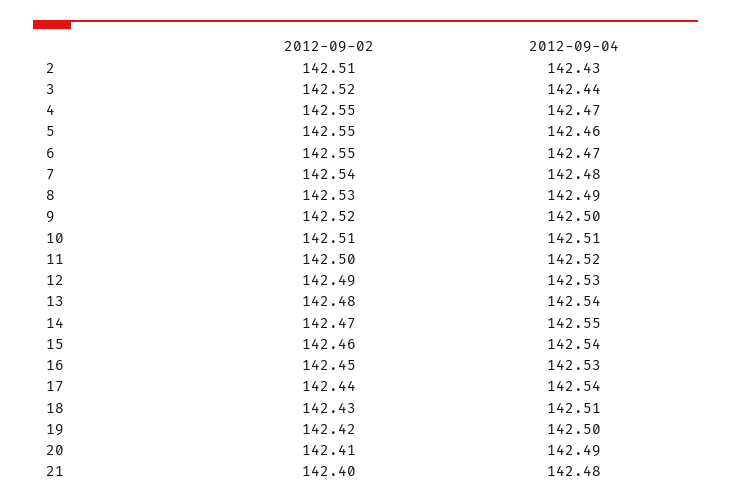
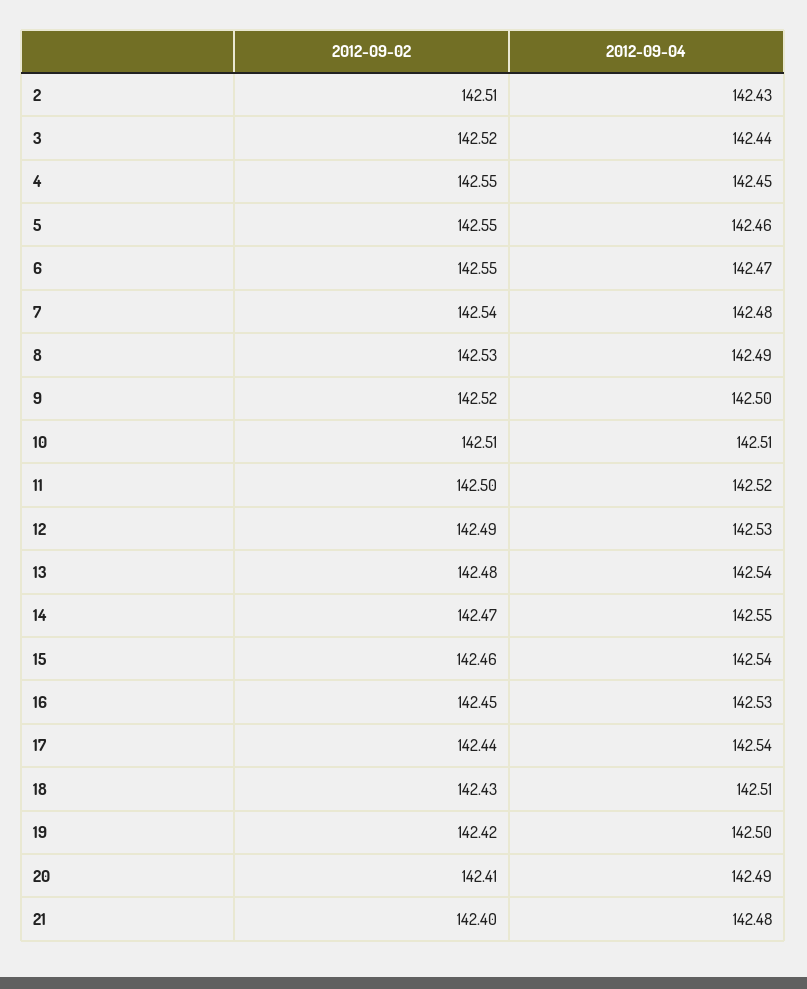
2012-09-04, 4: 142.47 -> 142.45

